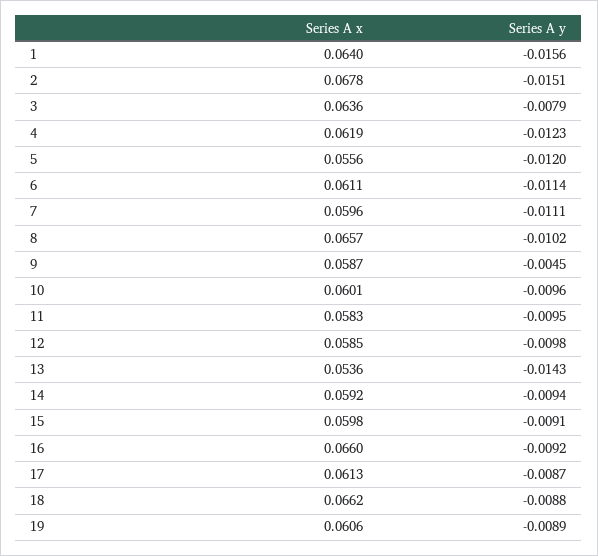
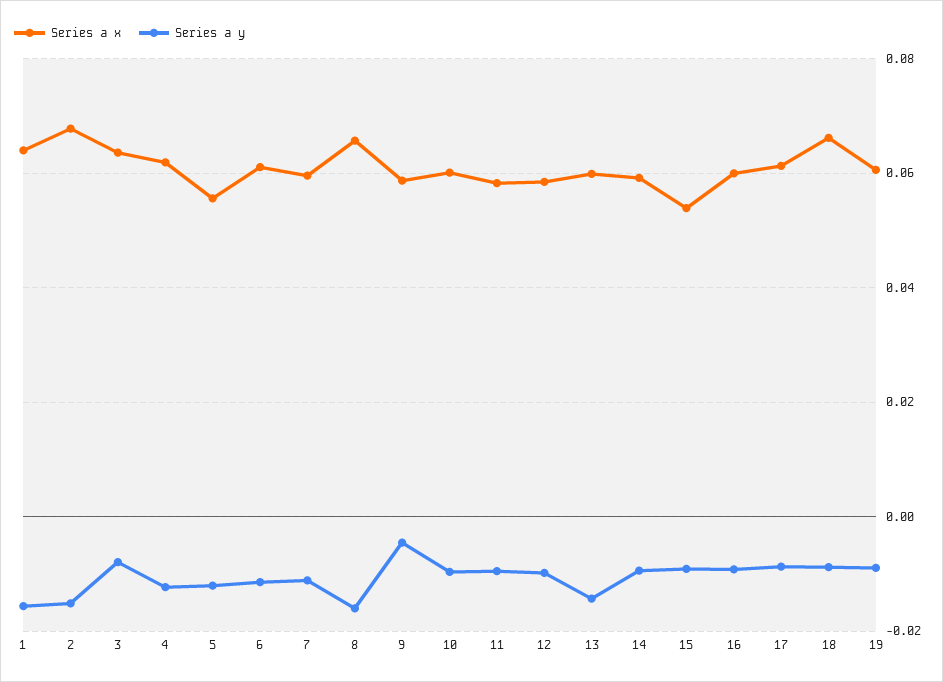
Series A y, 8: -0.0102 -> -0.016
Series A x, 13: 0.0536 -> 0.06
Series A x, 15: 0.0598 -> 0.054
Series A x, 16: 0.066 -> 0.06

